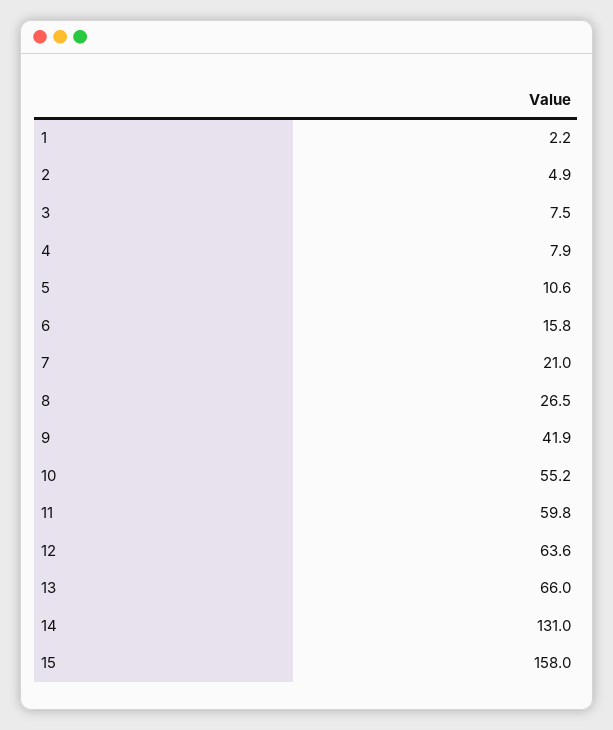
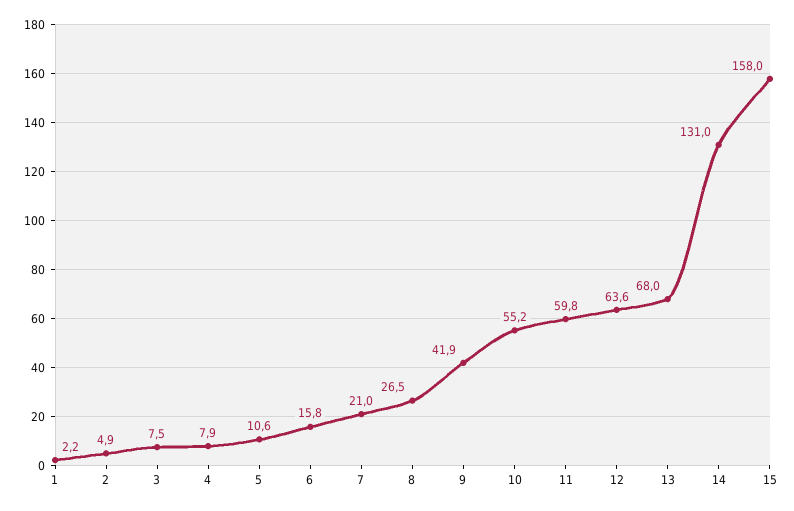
13: 66 -> 68

